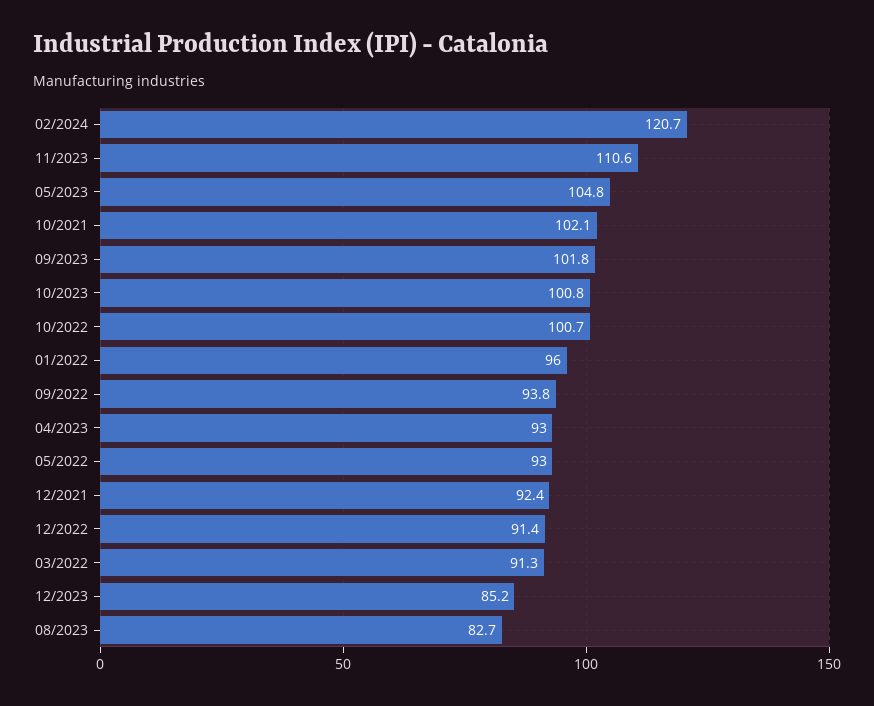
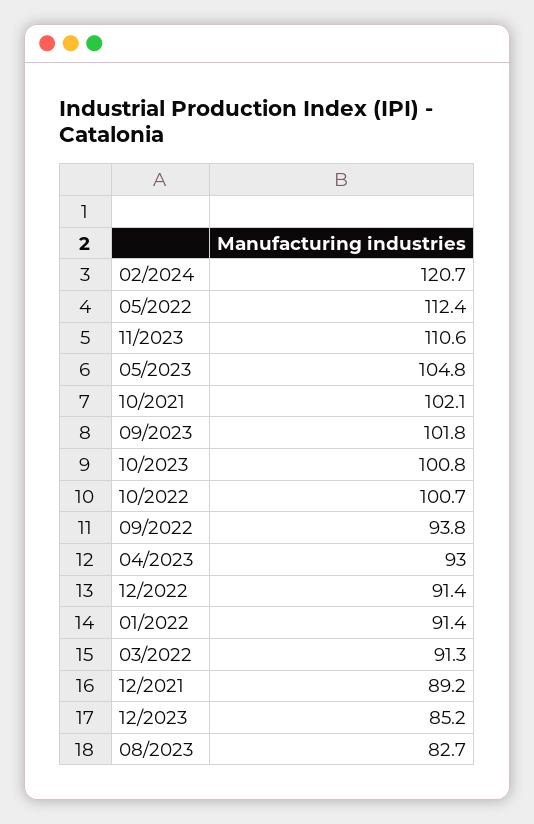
01/2022: 96 -> 91.4
05/2022: 93 -> 112.4
12/2021: 92.4 -> 89.2

